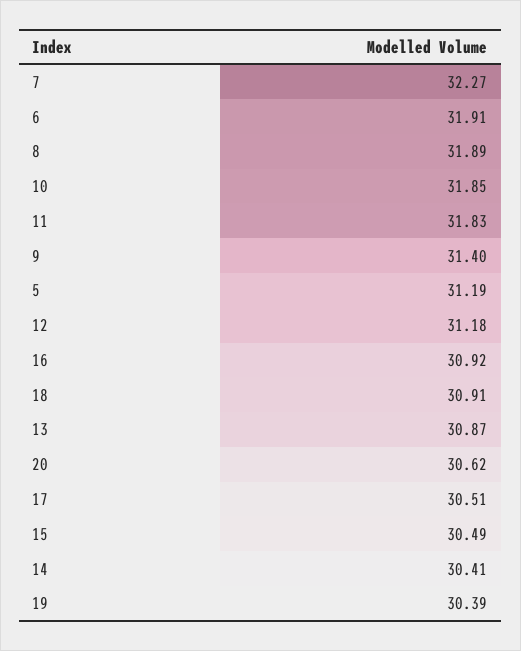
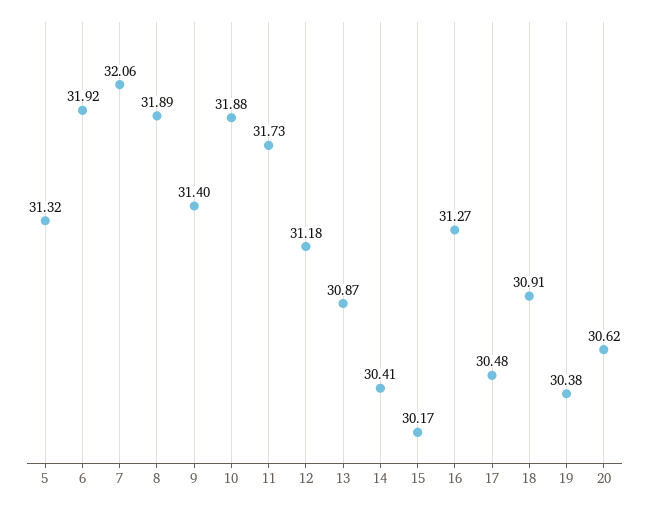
7: 32.27 -> 32.06
6: 31.91 -> 31.92
10: 31.85 -> 31.88
11: 31.83 -> 31.73
5: 31.19 -> 31.32
16: 30.92 -> 31.27
17: 30.51 -> 30.48
15: 30.49 -> 30.17
19: 30.39 -> 30.38

